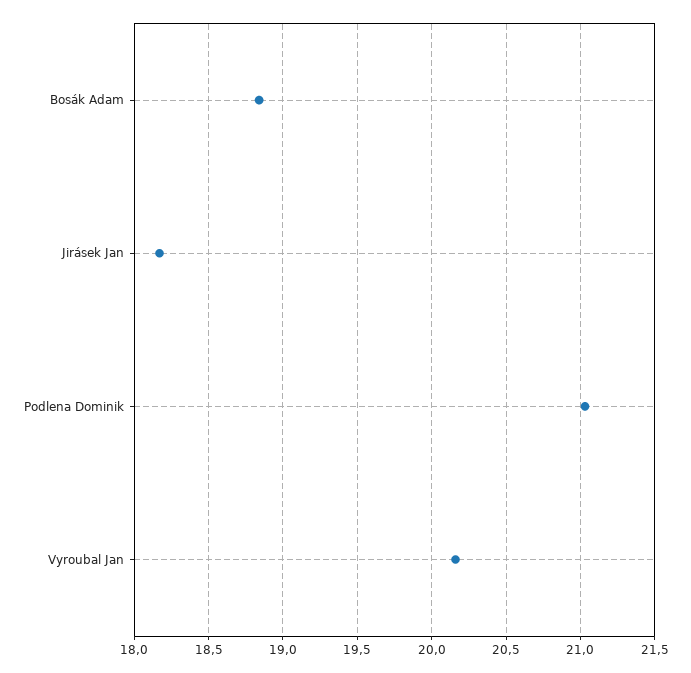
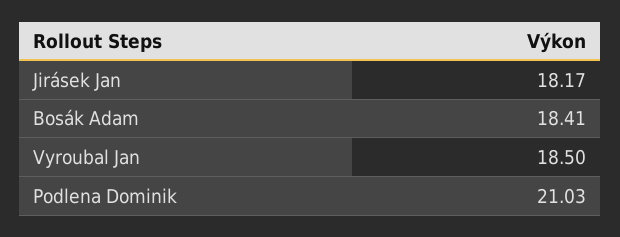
Bosák Adam: 18.85 -> 18.41
Vyroubal Jan: 20.15 -> 18.5

